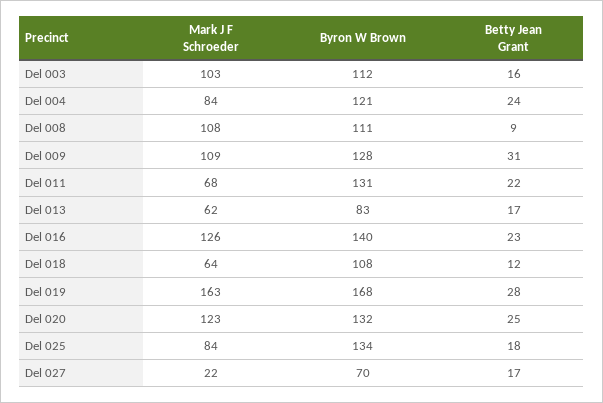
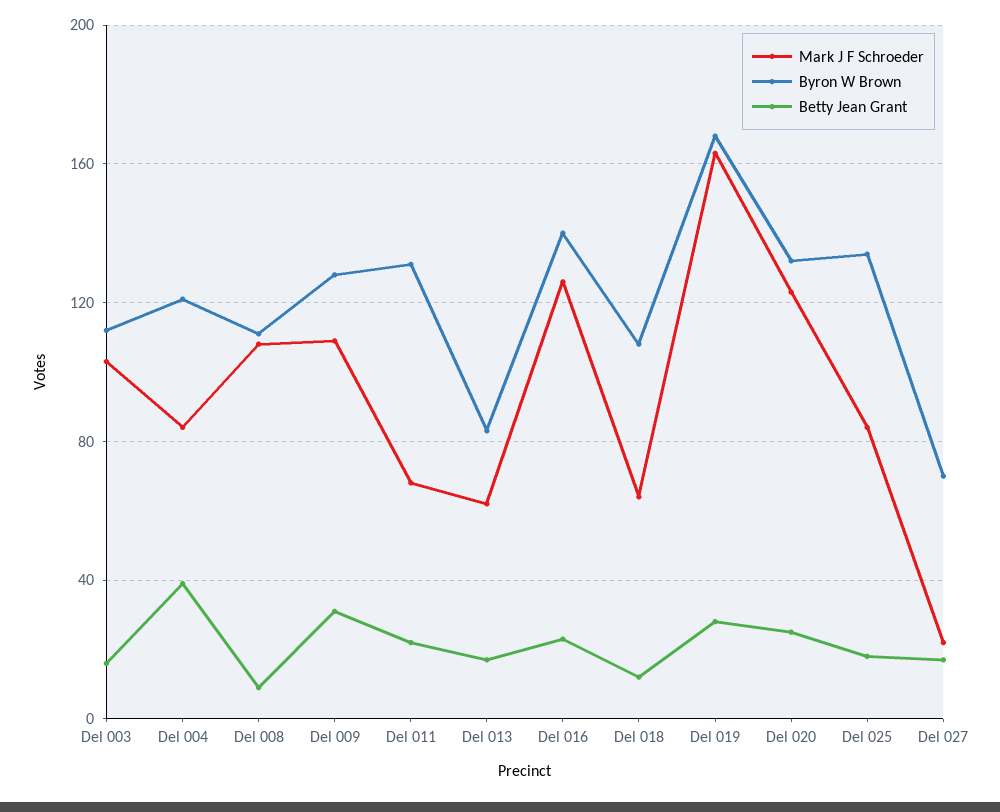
Betty Jean Grant, Del 004: 24 -> 40

